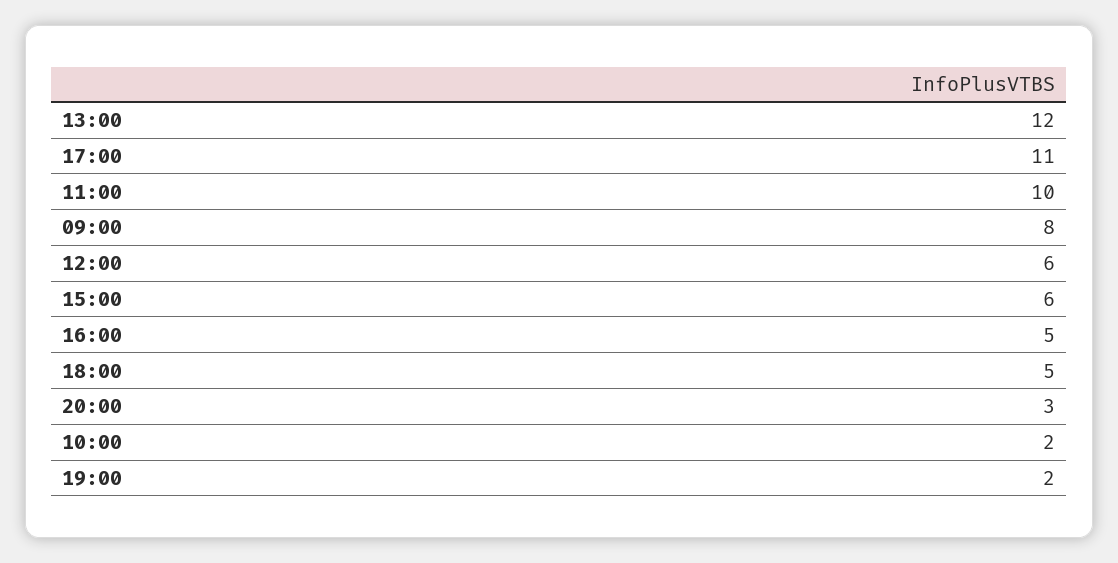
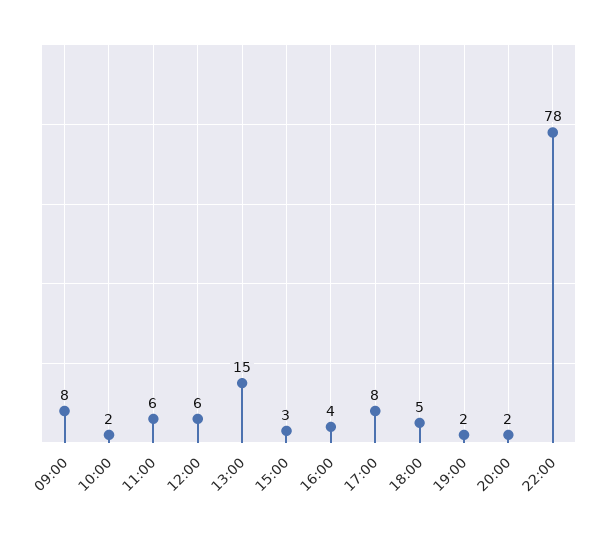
13:00: 12 -> 15
17:00: 11 -> 8
11:00: 10 -> 6
15:00: 6 -> 3
16:00: 5 -> 4
20:00: 3 -> 2
22:00: none -> 78

